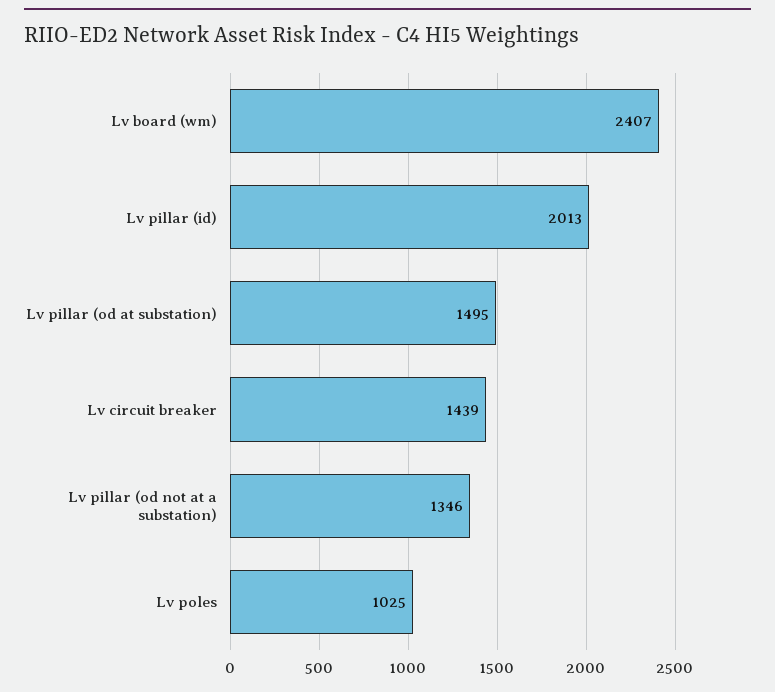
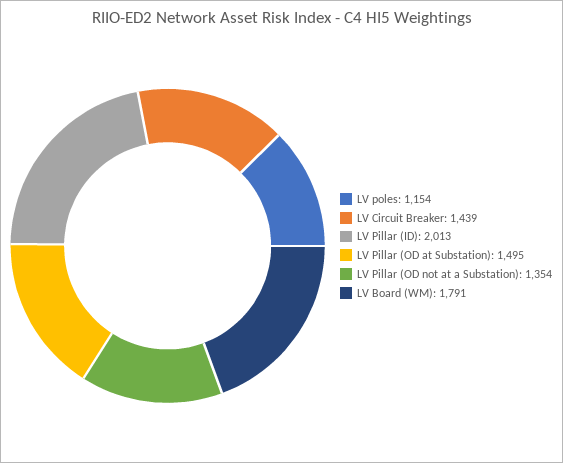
Lv board (wm): 2407 -> 1791
Lv pillar (od not at a substation): 1346 -> 1354
Lv poles: 1025 -> 1154

